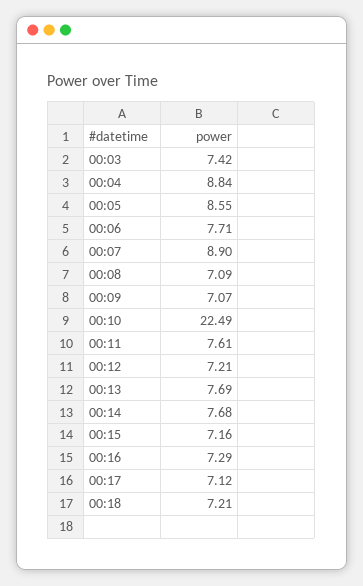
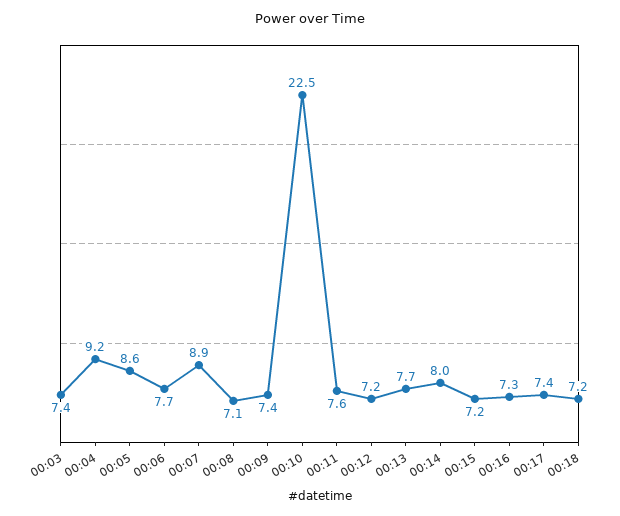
00:04: 8.84 -> 9.2
00:09: 7.07 -> 7.4
00:14: 7.68 -> 8
00:17: 7.12 -> 7.4

